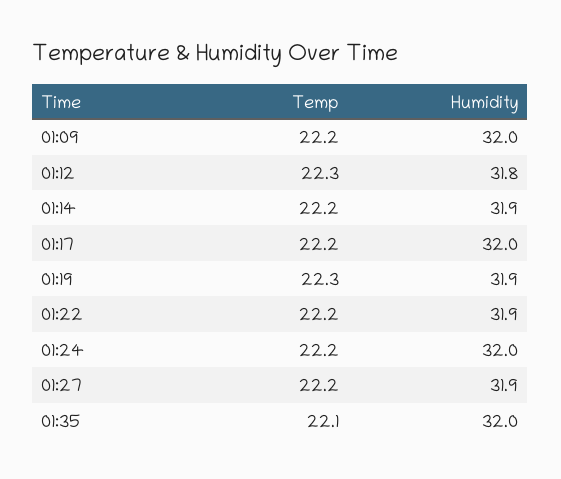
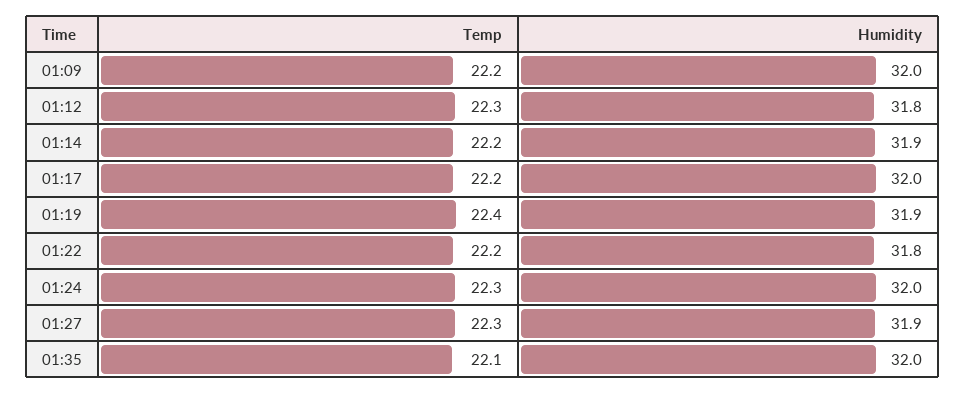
Temp, 01:19: 22.3 -> 22.4
Humidity, 01:22: 31.9 -> 31.8
Temp, 01:24: 22.2 -> 22.3
Temp, 01:27: 22.2 -> 22.3

